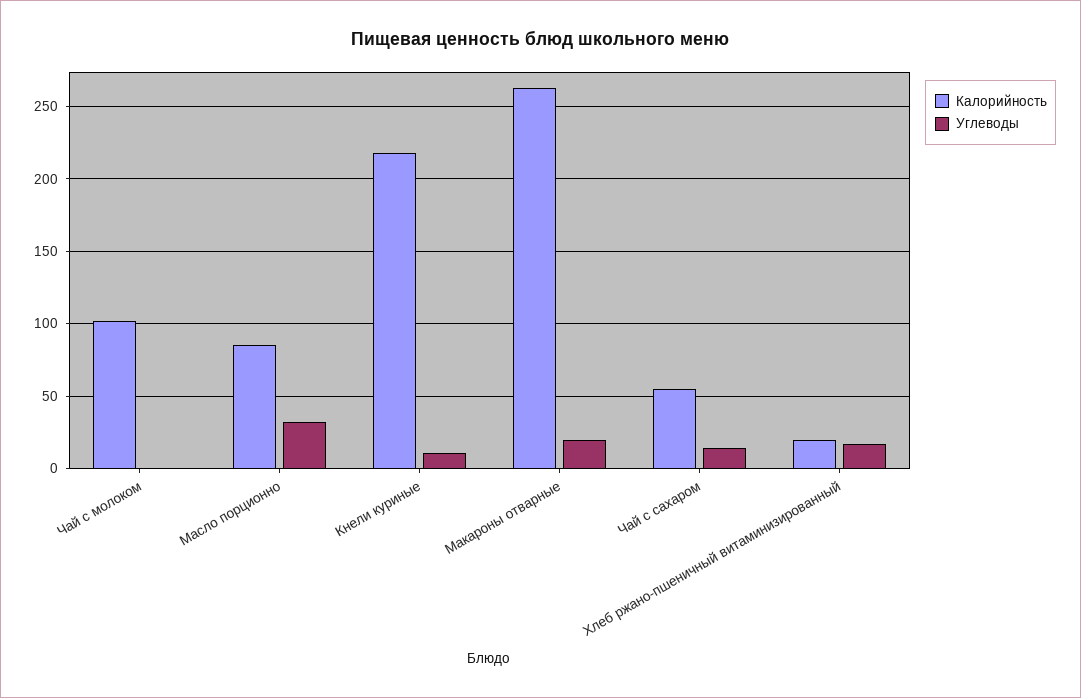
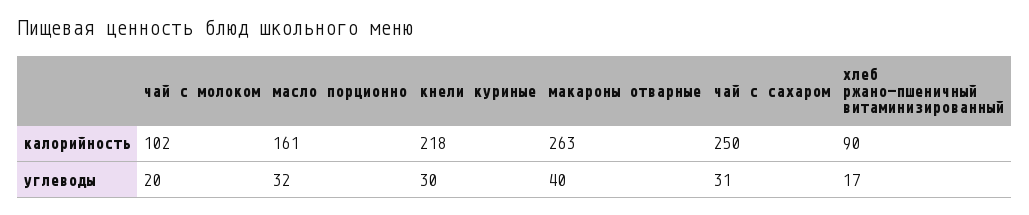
Углеводы, Чай с молоком: 0 -> 20
Калорийность, Масло порционно: 85 -> 161
Углеводы, Кнели куриные: 10 -> 30
Углеводы, Макароны отварные: 20 -> 40
Калорийность, Чай с сахаром: 55 -> 250
Углеводы, Чай с сахаром: 15 -> 31
Калорийность, Хлеб ржано-пшеничный витаминизированный: 20 -> 90

